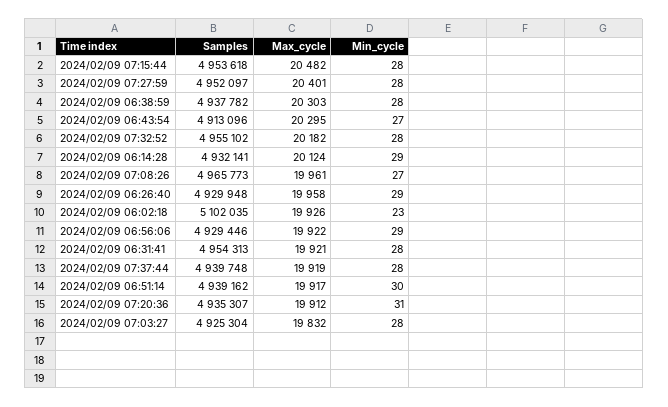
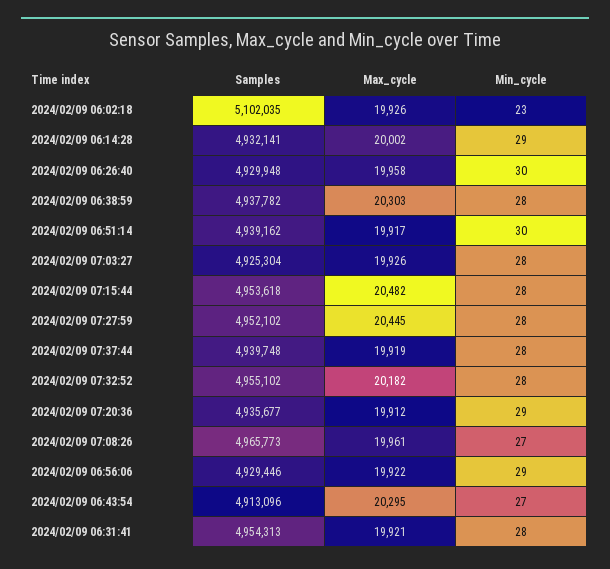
Samples, 2024/02/09 07:27:59: 4952097 -> 4952102
Max_cycle, 2024/02/09 07:27:59: 20401 -> 20445
Max_cycle, 2024/02/09 06:14:28: 20124 -> 20002
Min_cycle, 2024/02/09 06:26:40: 29 -> 30
Samples, 2024/02/09 07:20:36: 4935307 -> 4935677
Min_cycle, 2024/02/09 07:20:36: 31 -> 29
Max_cycle, 2024/02/09 07:03:27: 19832 -> 19926

